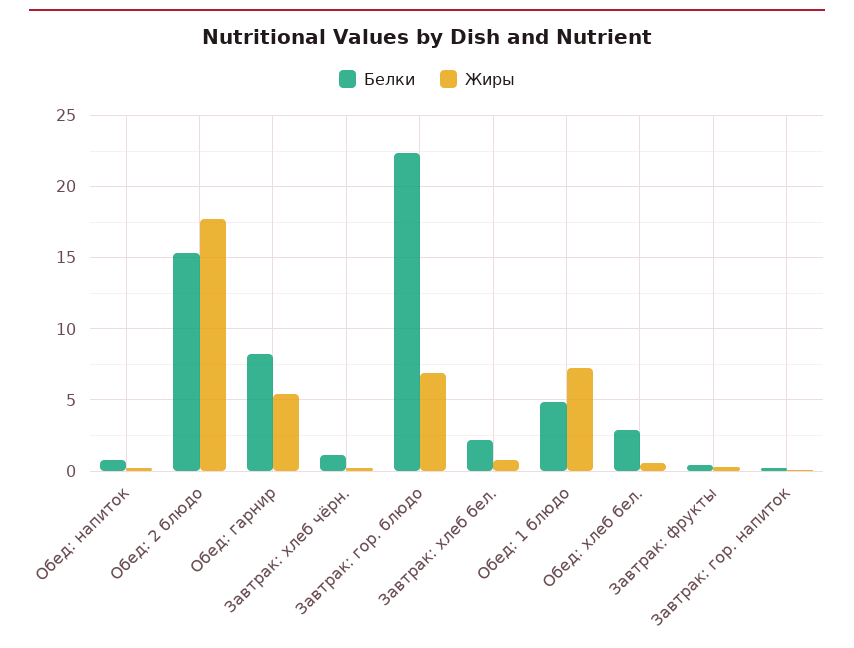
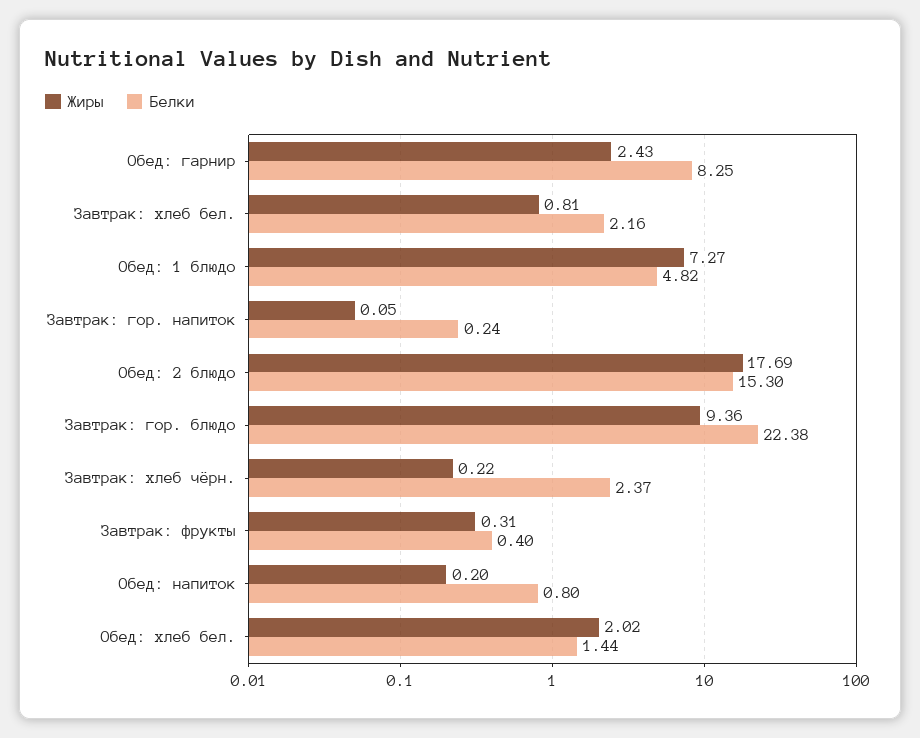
Жиры, Обед: гарнир: 5.5 -> 2.43
Белки, Завтрак: хлеб чёрн.: 1 -> 2.37
Жиры, Завтрак: гор. блюдо: 7 -> 9.36
Белки, Обед: хлеб бел.: 3 -> 1.44
Жиры, Обед: хлеб бел.: 0.5 -> 2.02

